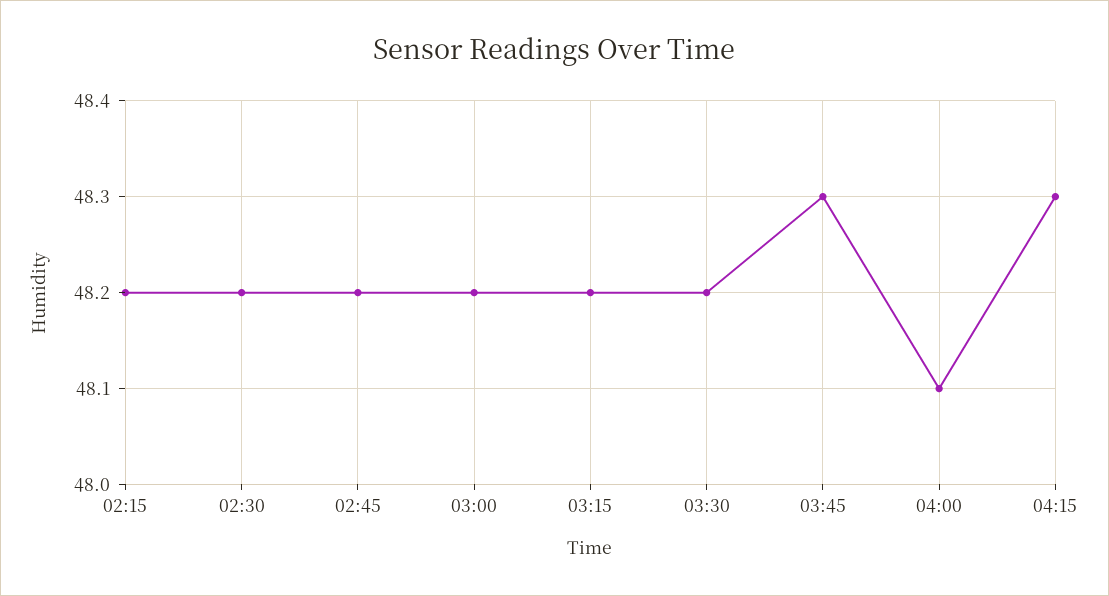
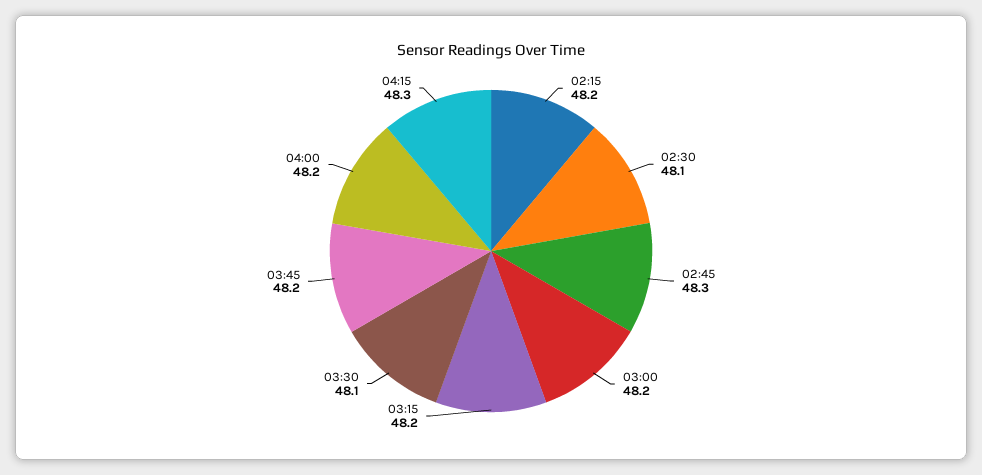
02:30: 48.2 -> 48.1
02:45: 48.2 -> 48.3
03:30: 48.2 -> 48.1
03:45: 48.3 -> 48.2
04:00: 48.1 -> 48.2

